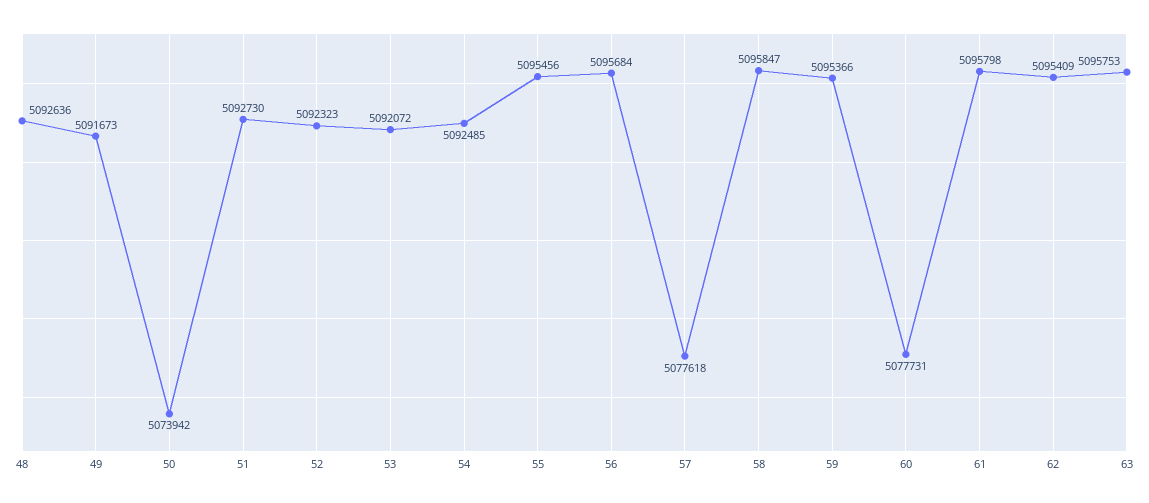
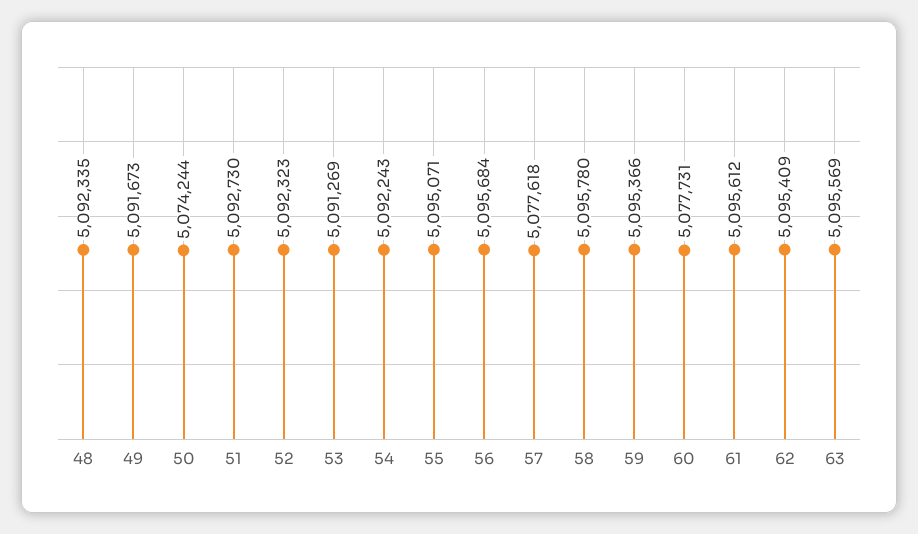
48: 5092636 -> 5092335
50: 5073942 -> 5074244
53: 5092072 -> 5091269
54: 5092485 -> 5092243
55: 5095456 -> 5095071
58: 5095847 -> 5095780
61: 5095798 -> 5095612
63: 5095753 -> 5095569

